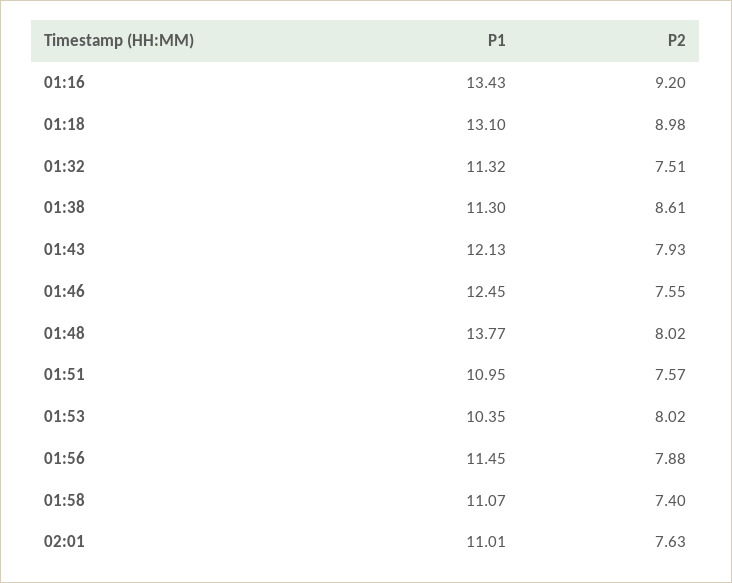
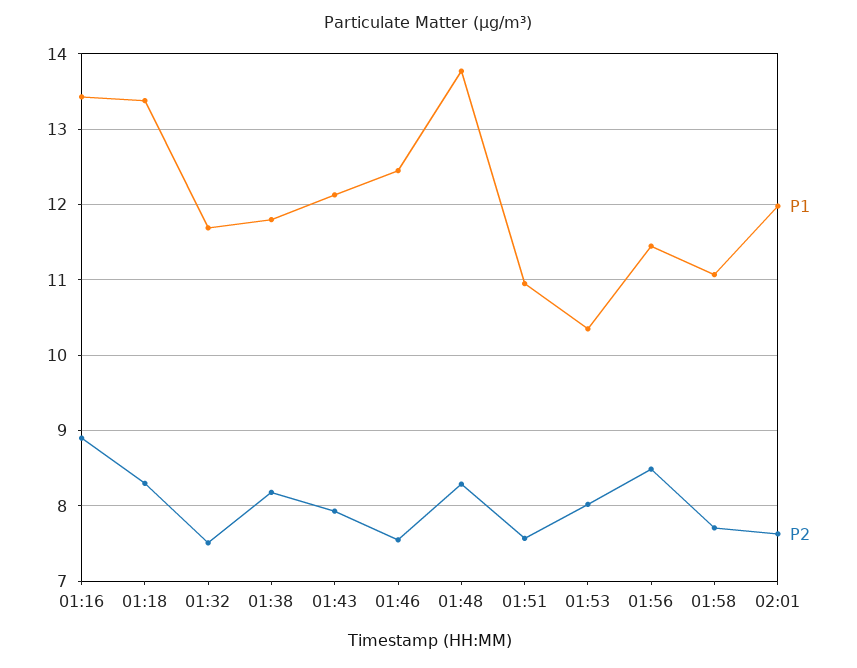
P2, 01:16: 9.2 -> 8.9
P1, 01:18: 13.1 -> 13.4
P2, 01:18: 8.98 -> 8.3
P1, 01:32: 11.32 -> 11.7
P1, 01:38: 11.3 -> 11.8
P2, 01:38: 8.61 -> 8.2
P2, 01:48: 8.02 -> 8.3
P2, 01:56: 7.88 -> 8.5
P2, 01:58: 7.4 -> 7.7
P1, 02:01: 11.01 -> 12

